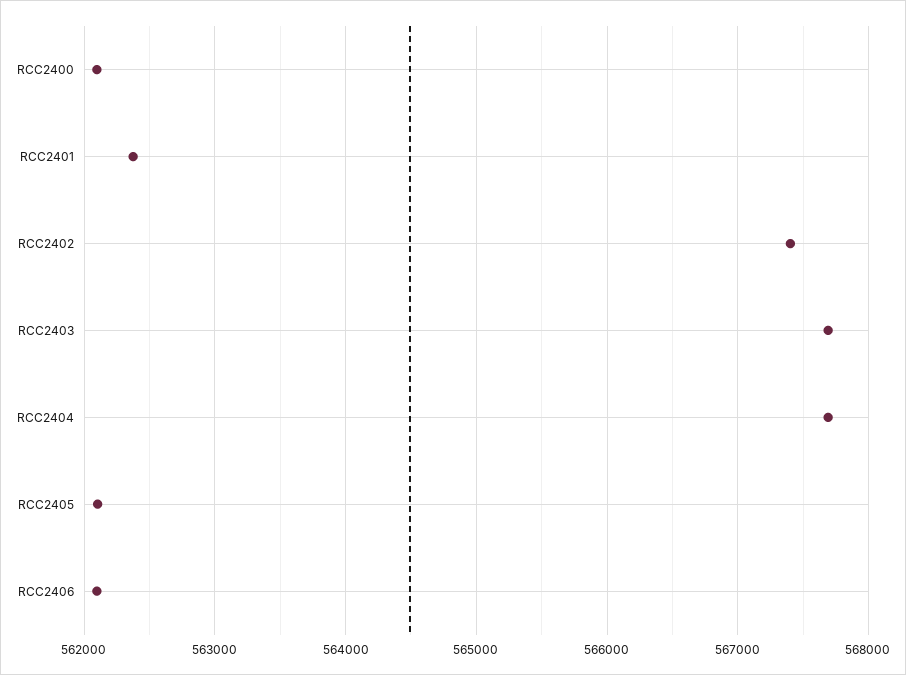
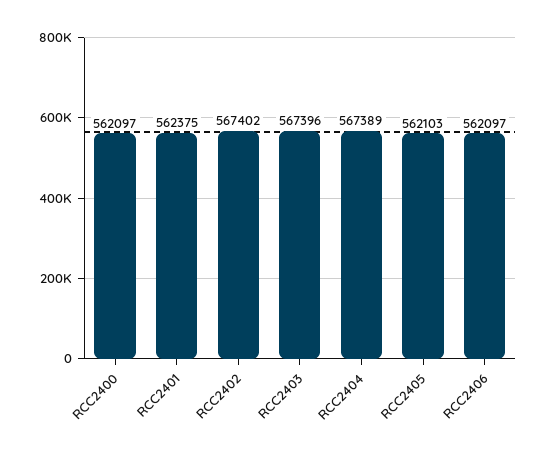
RCC2403: 567700 -> 567396
RCC2404: 567700 -> 567389

